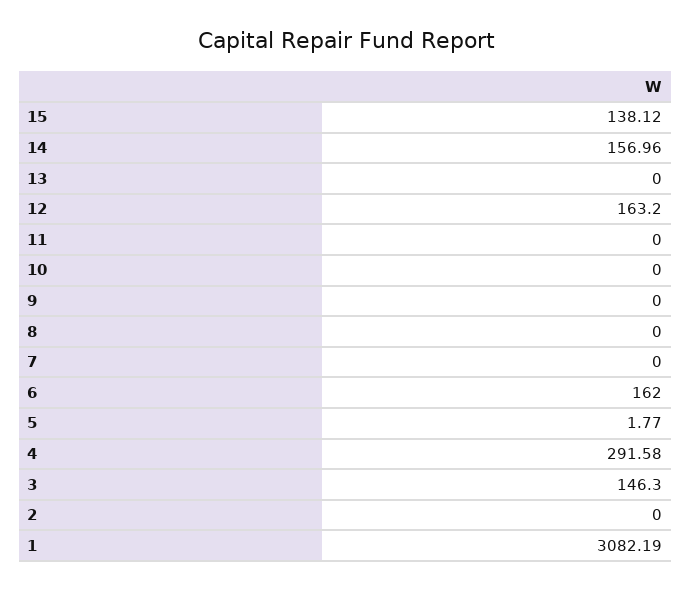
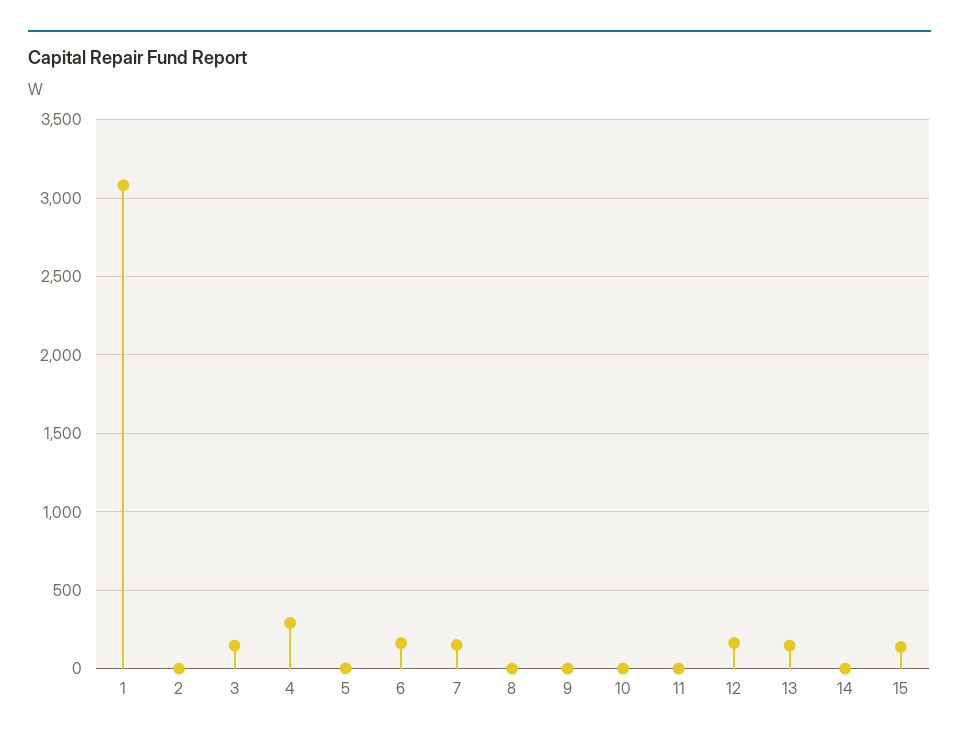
14: 156.96 -> 0
13: 0 -> 150
7: 0 -> 150

